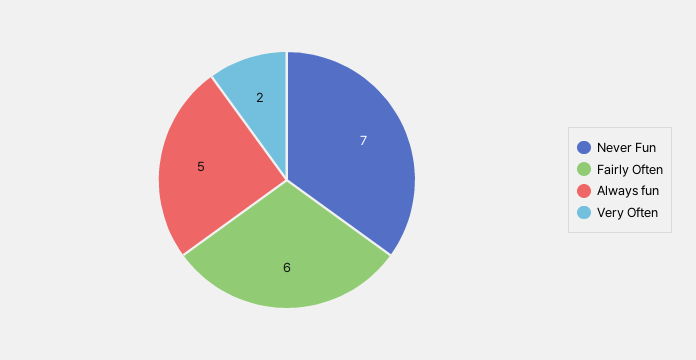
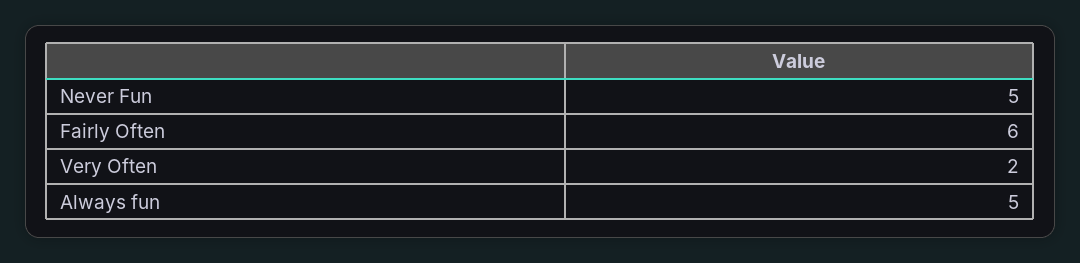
Never Fun: 7 -> 5

